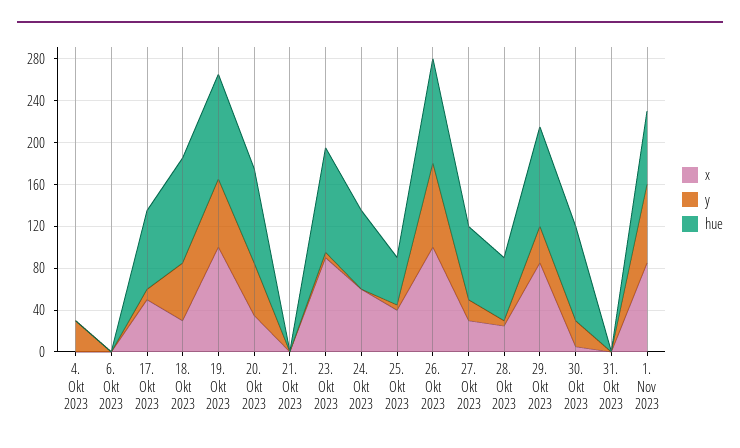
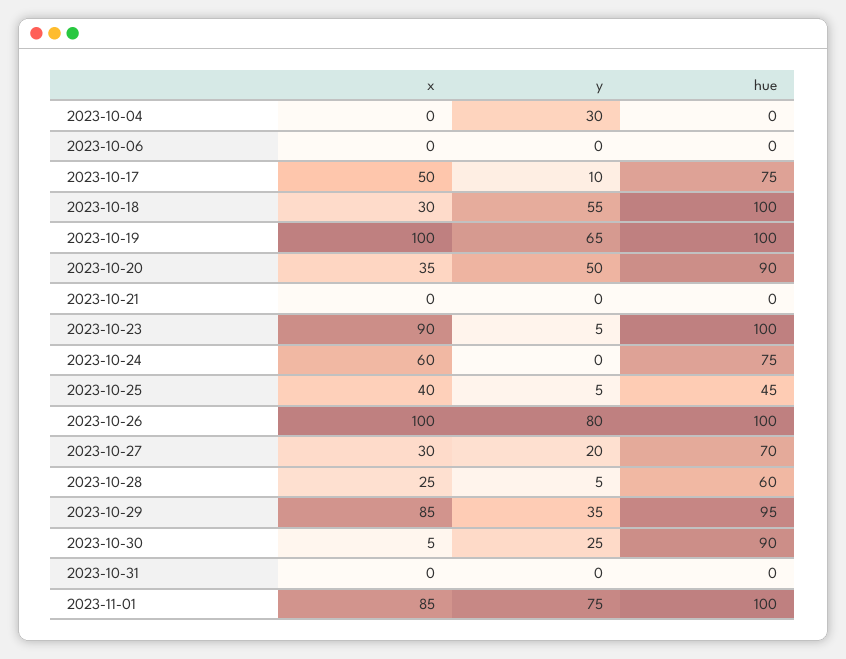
hue, 1. Nov 2023: 70 -> 100

